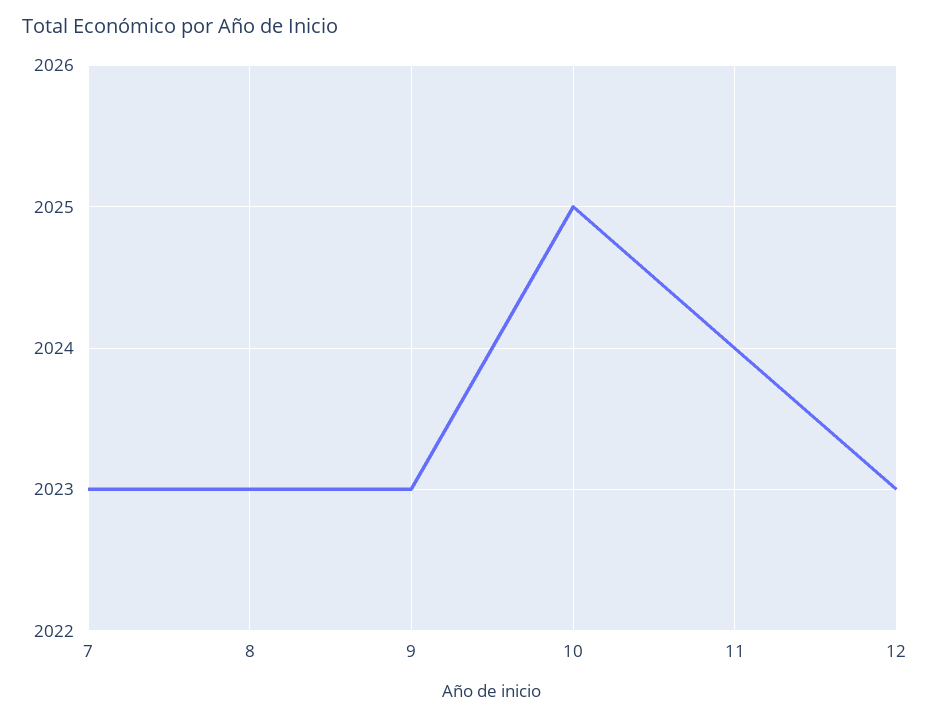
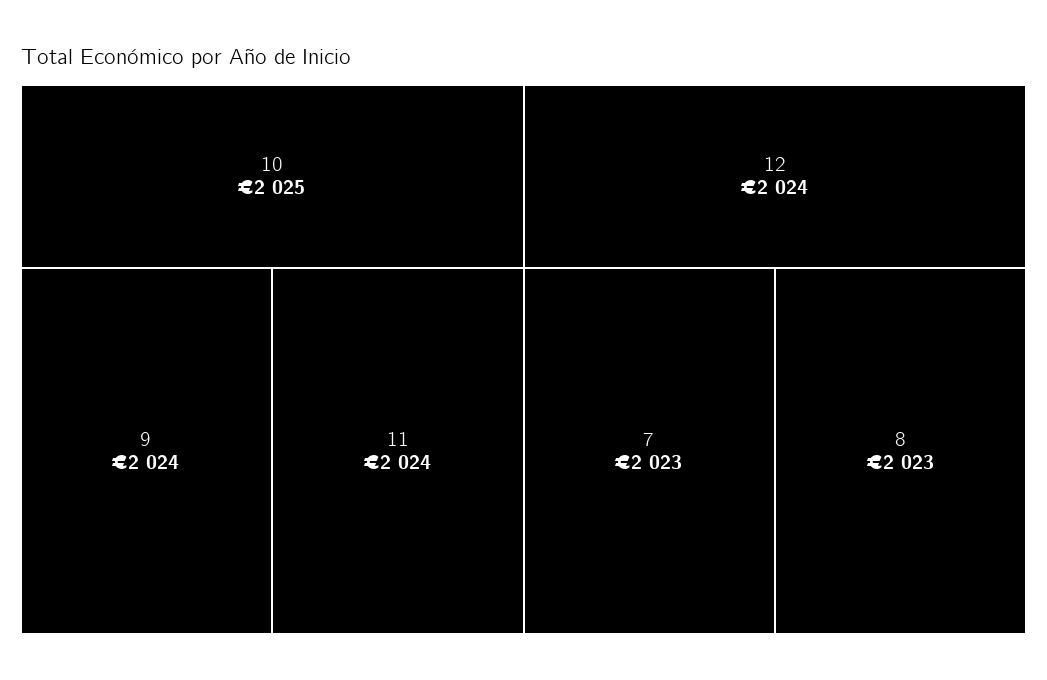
9: 2023 -> 2024
12: 2023 -> 2024

